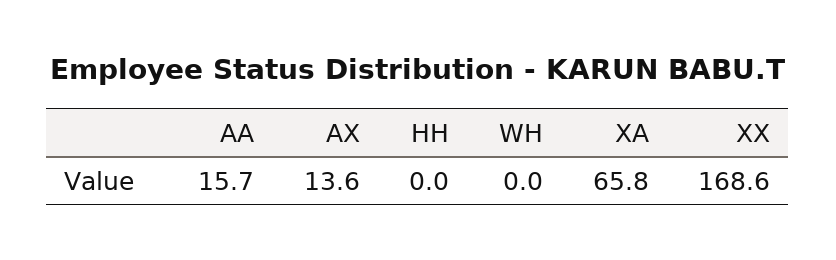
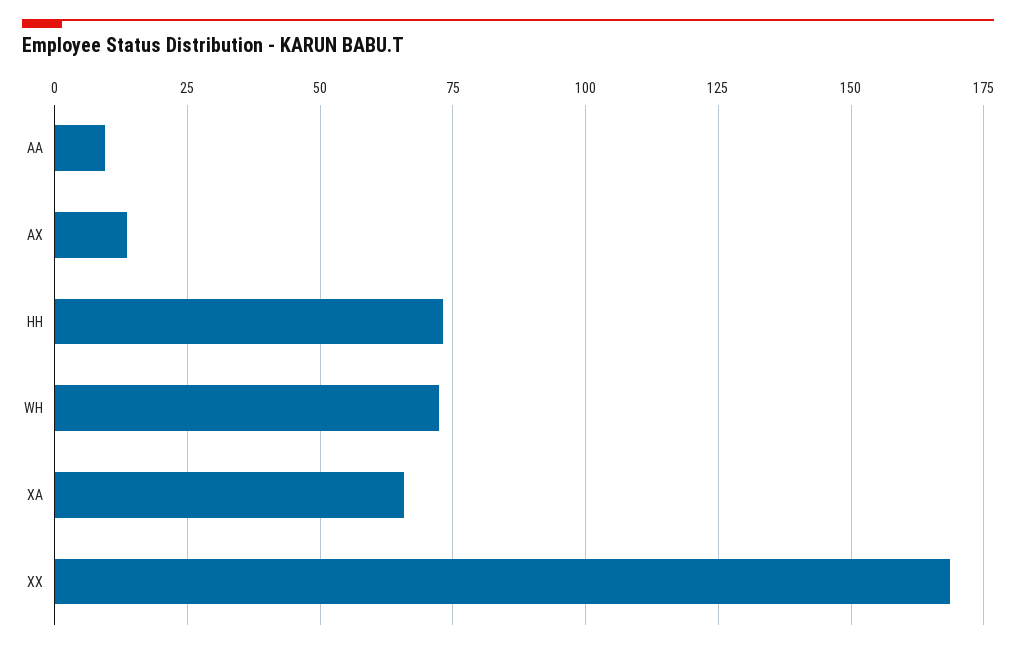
AA: 15.7 -> 10
HH: 0 -> 72.5
WH: 0 -> 72.5

